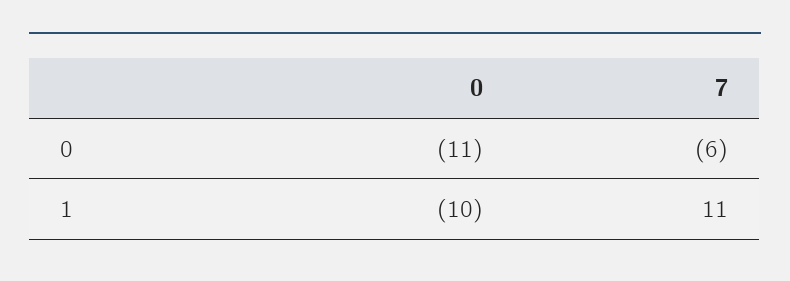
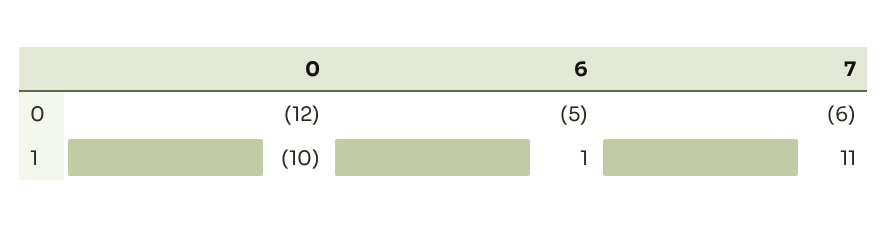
0, 0: -11 -> -12
6, 0: none -> -5
6, 1: none -> 1

